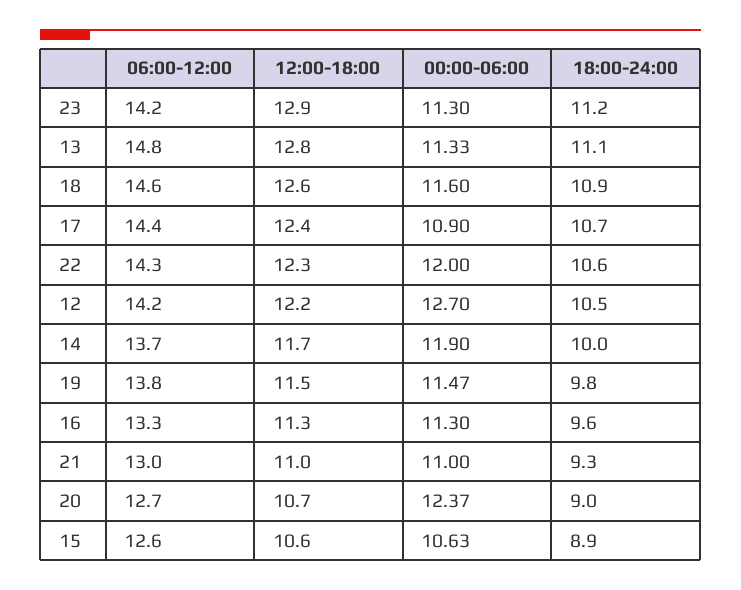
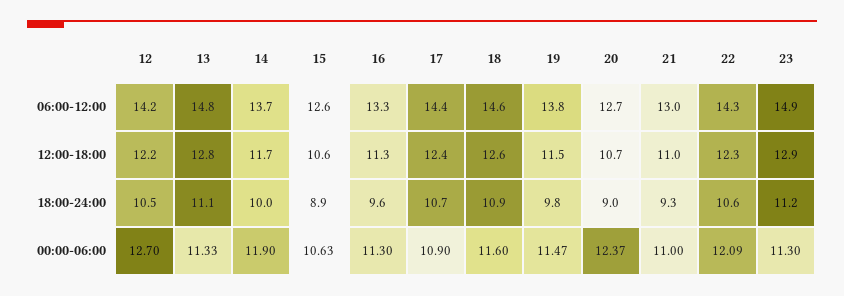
06:00-12:00, 23: 14.2 -> 14.9
00:00-06:00, 22: 12 -> 12.09

